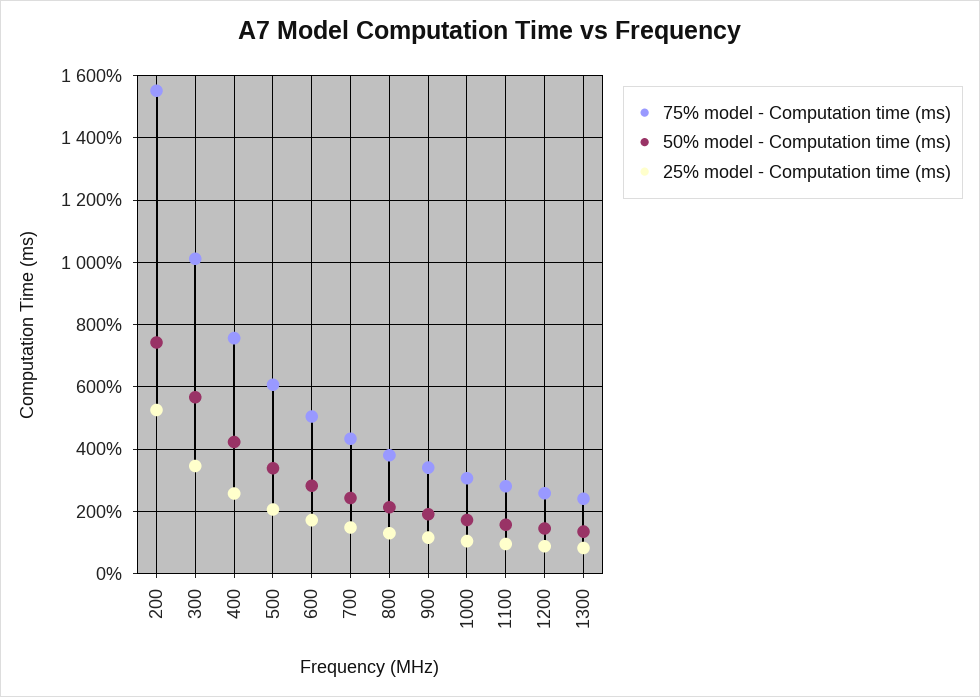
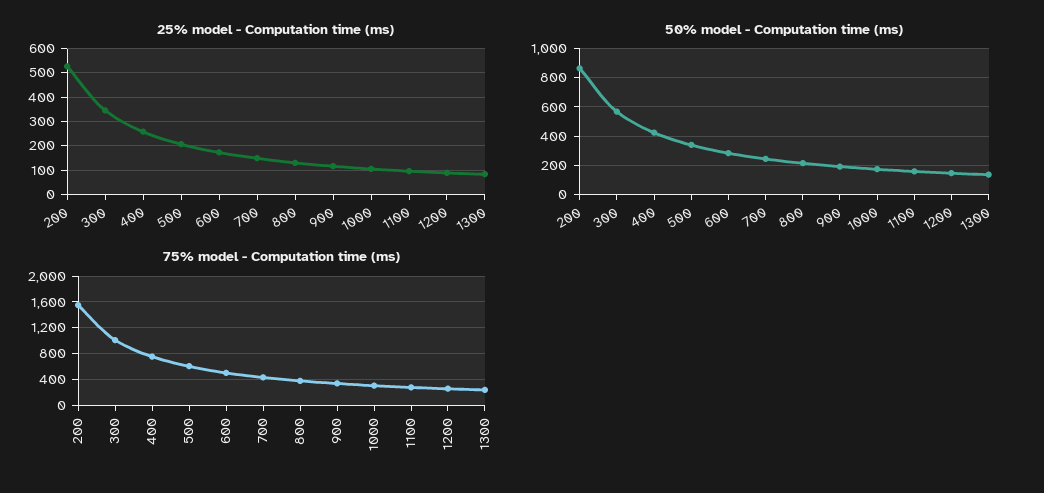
50% model - Computation time (ms), 200: 740 -> 850

